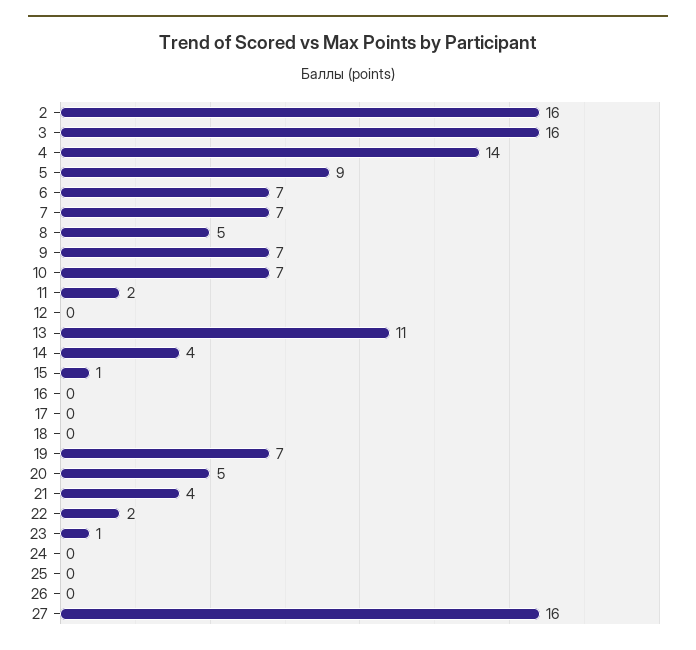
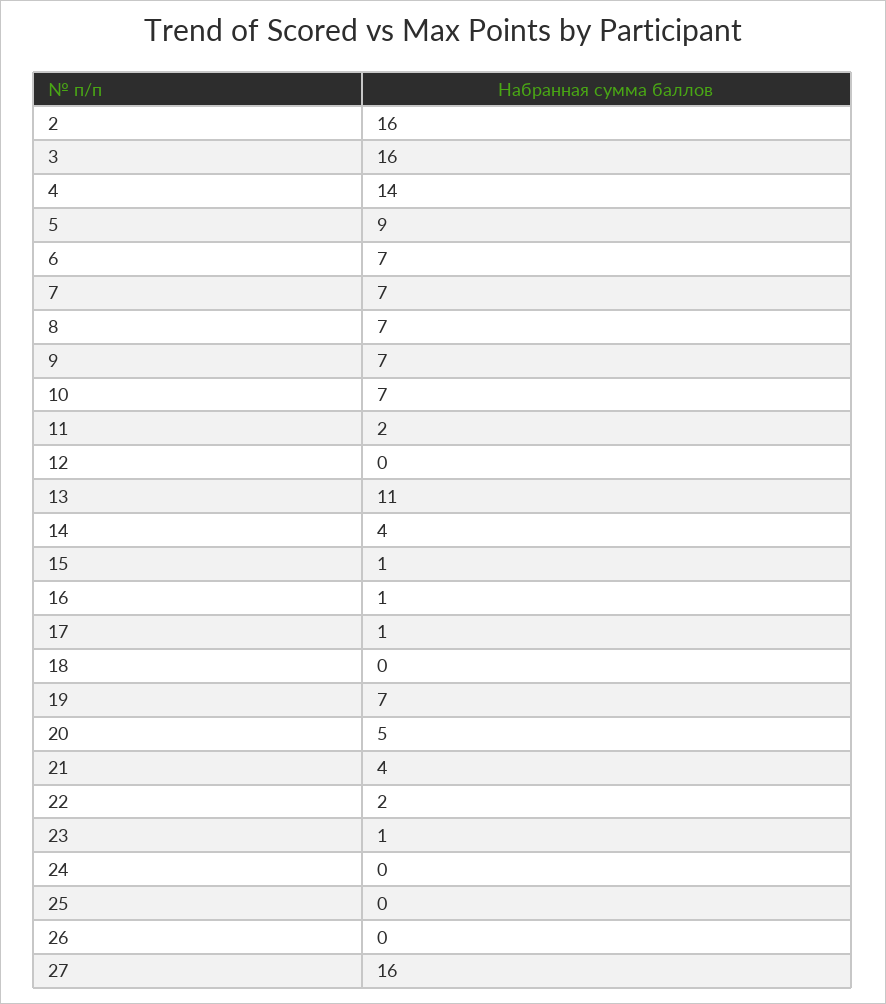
8: 5 -> 7
16: 0 -> 1
17: 0 -> 1

